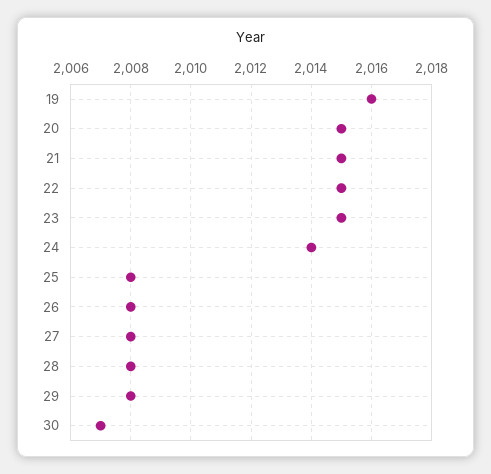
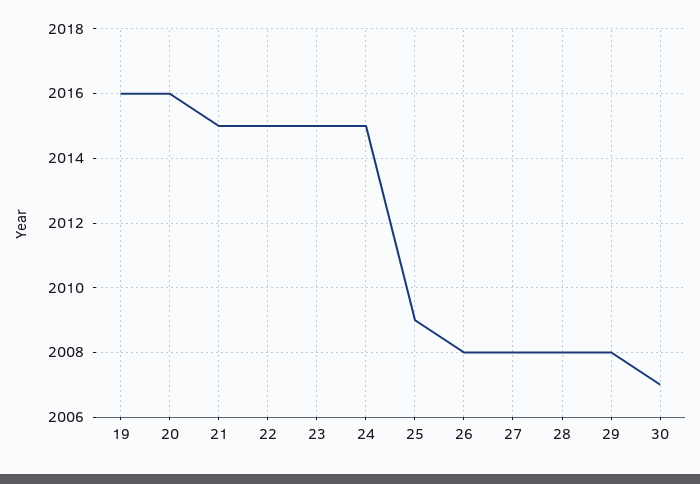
20: 2015 -> 2016
24: 2014 -> 2015
25: 2008 -> 2009

